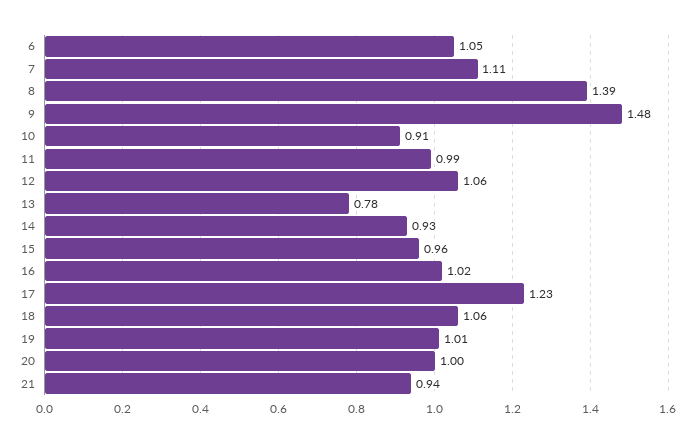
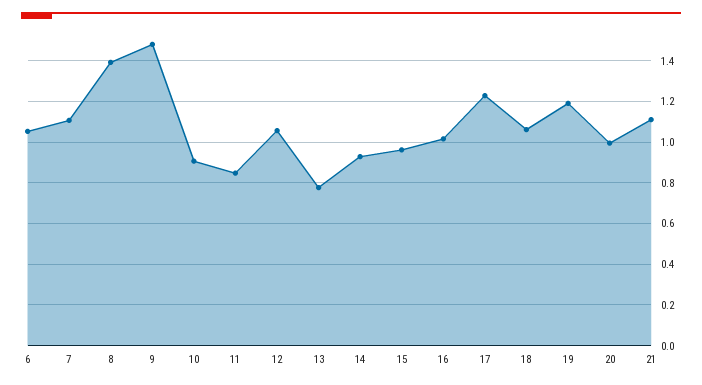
11: 0.99 -> 0.85
19: 1.01 -> 1.2
21: 0.94 -> 1.1

